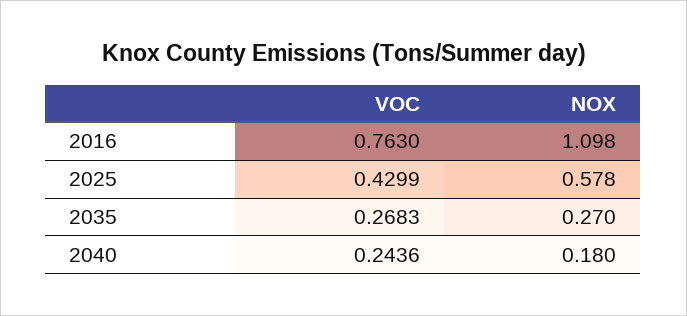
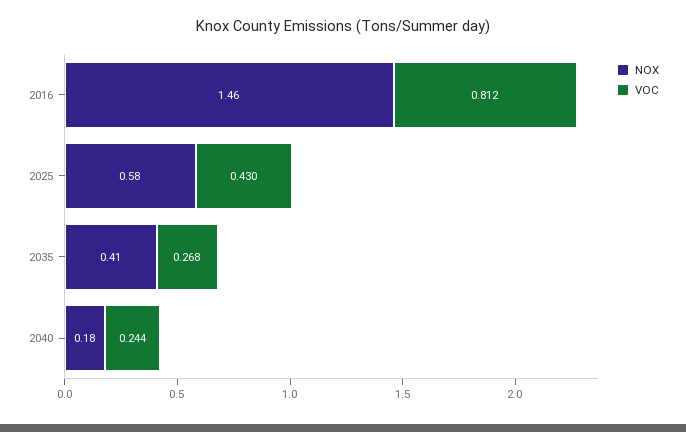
VOC, 2016: 0.763 -> 0.812
NOX, 2016: 1.098 -> 1.46
NOX, 2035: 0.27 -> 0.41

